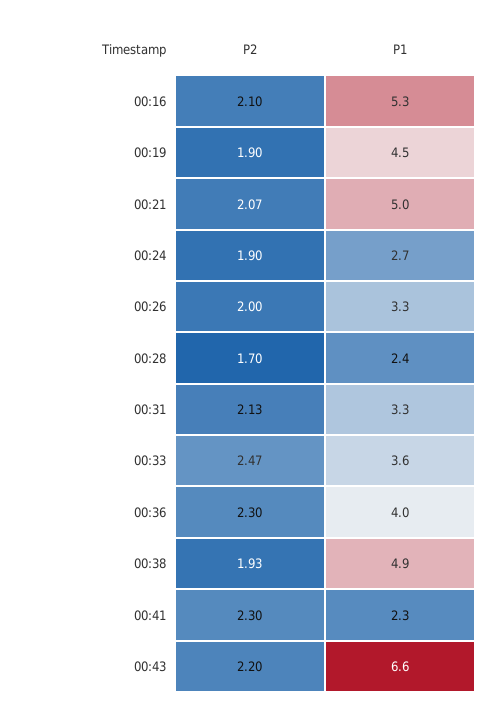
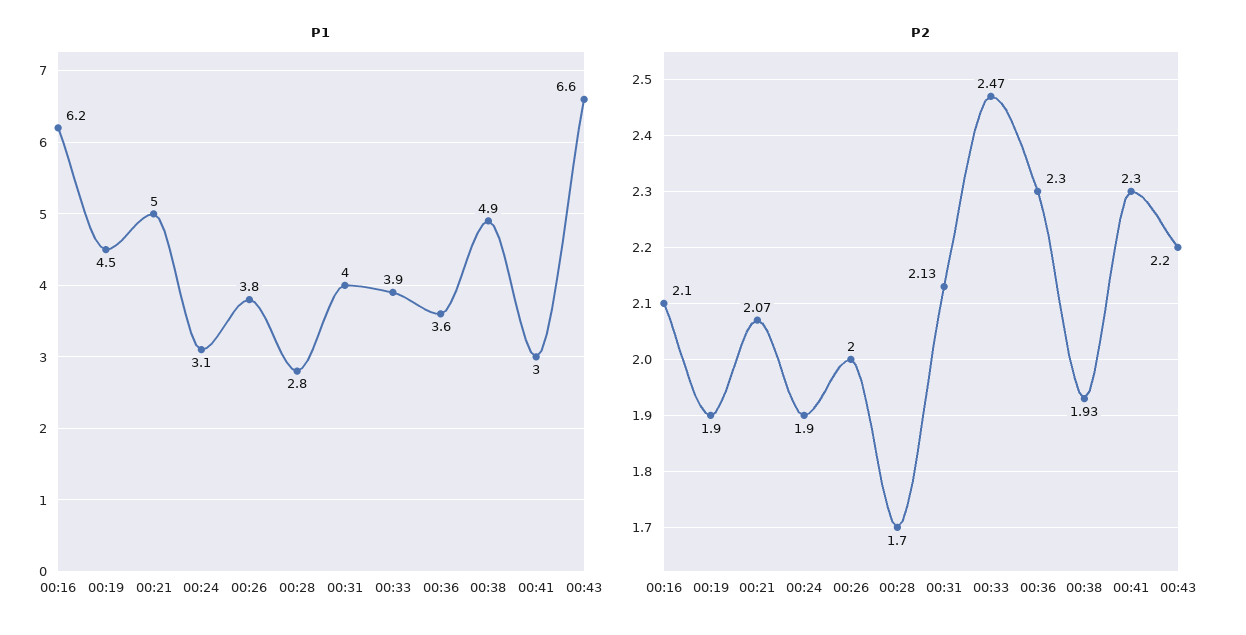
P1, 00:16: 5.3 -> 6.2
P1, 00:24: 2.7 -> 3.1
P1, 00:26: 3.3 -> 3.8
P1, 00:28: 2.4 -> 2.8
P1, 00:31: 3.3 -> 4
P1, 00:33: 3.6 -> 3.9
P1, 00:36: 4 -> 3.6
P1, 00:41: 2.3 -> 3

